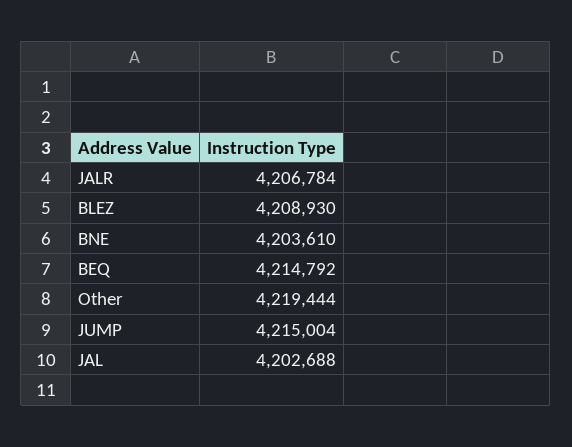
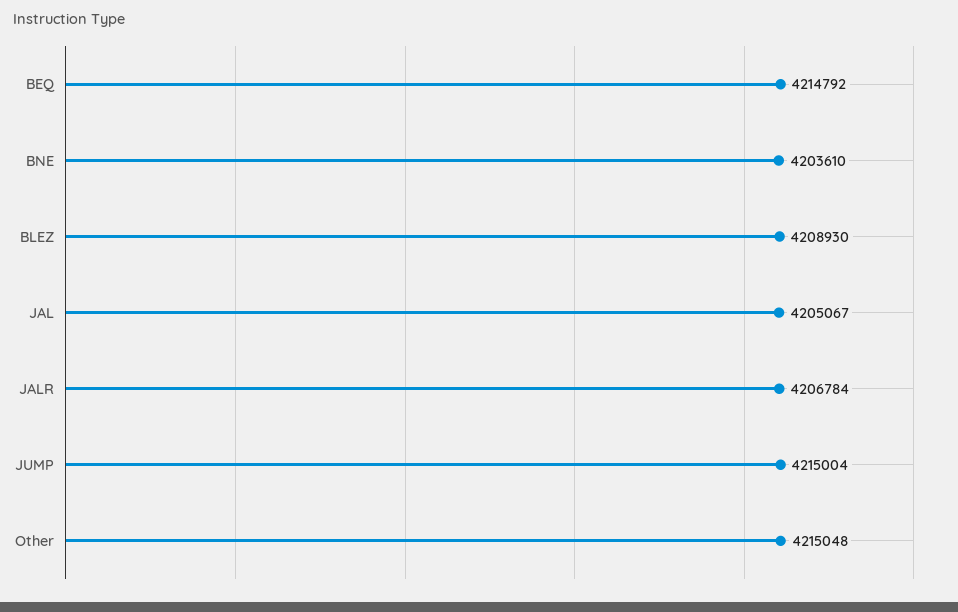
Other: 4219444 -> 4215048
JAL: 4202688 -> 4205067

